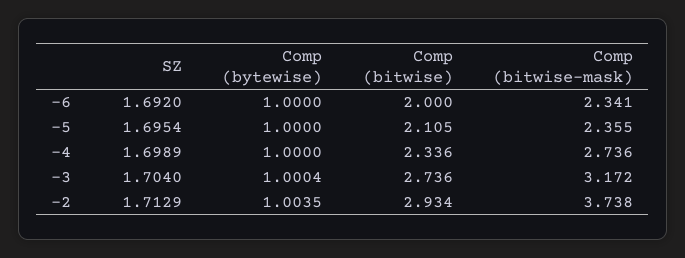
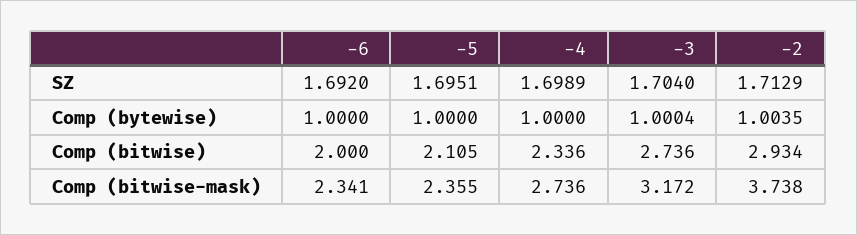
SZ, -5: 1.6954 -> 1.6951

